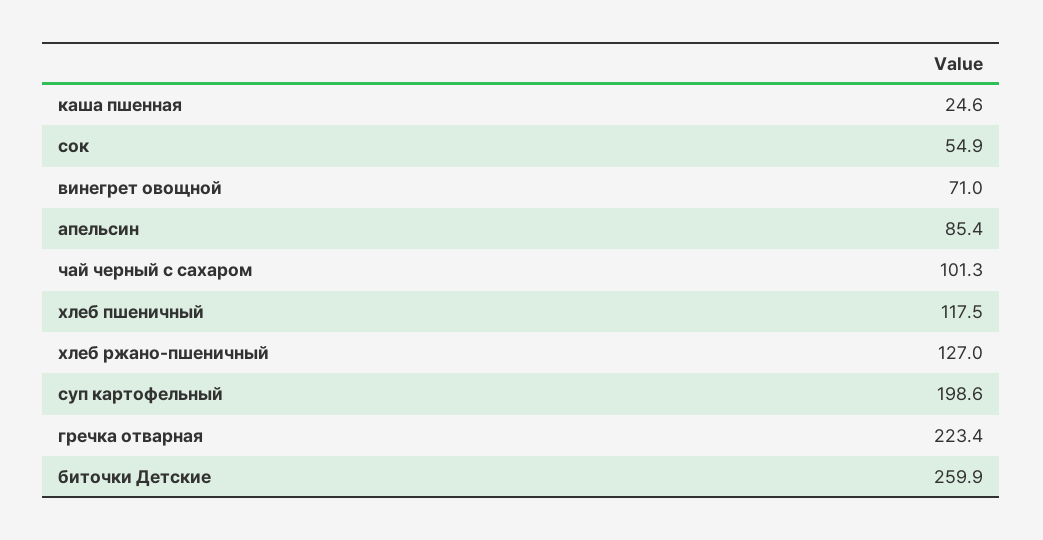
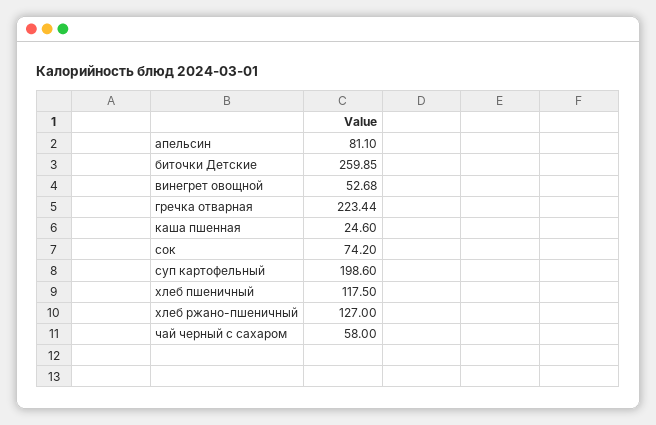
сок: 54.9 -> 74.2
винегрет овощной: 71 -> 52.68
апельсин: 85.4 -> 81.1
чай черный с сахаром: 101.3 -> 58

